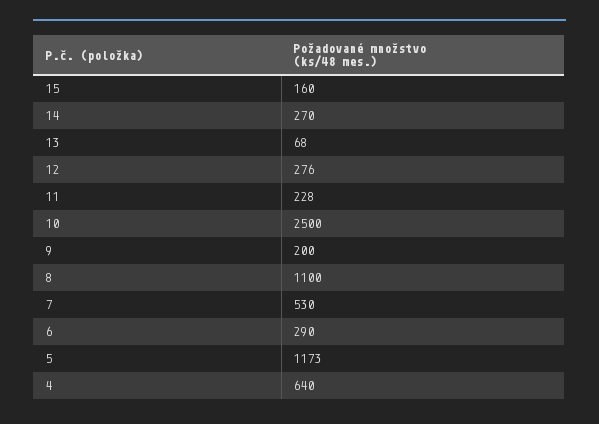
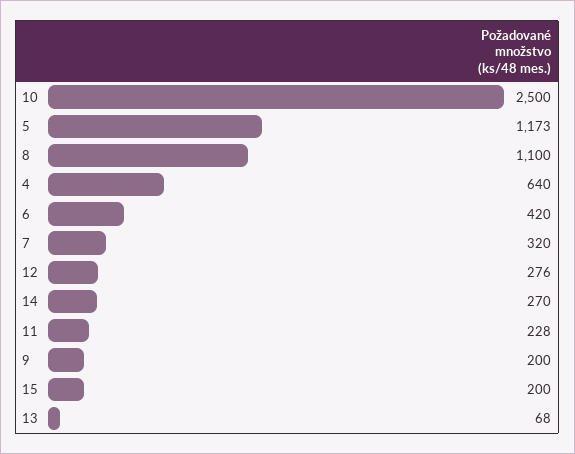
15: 160 -> 200
7: 530 -> 320
6: 290 -> 420

